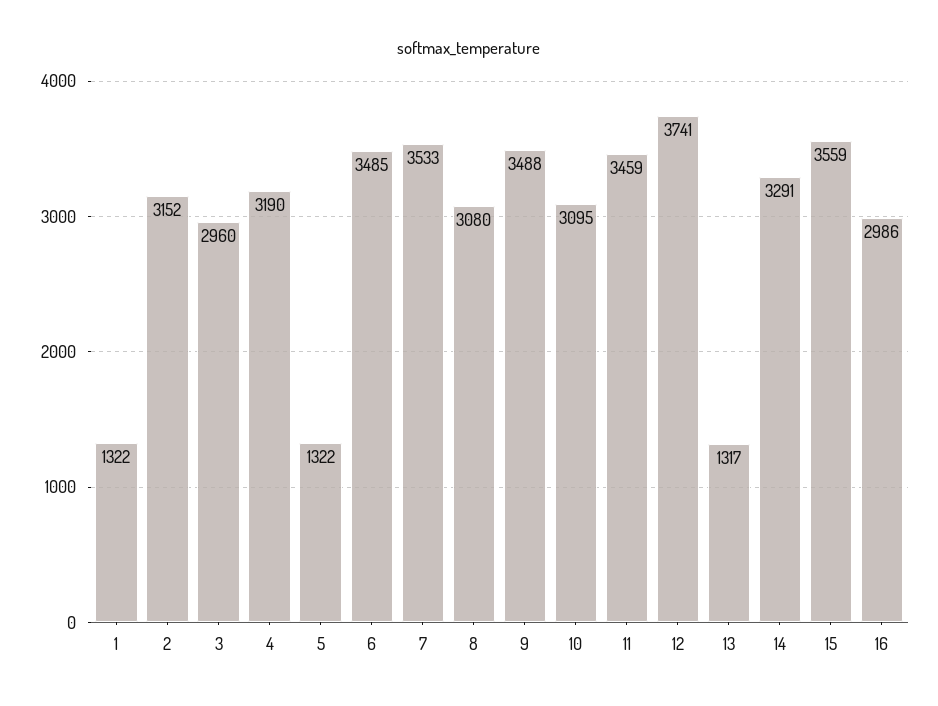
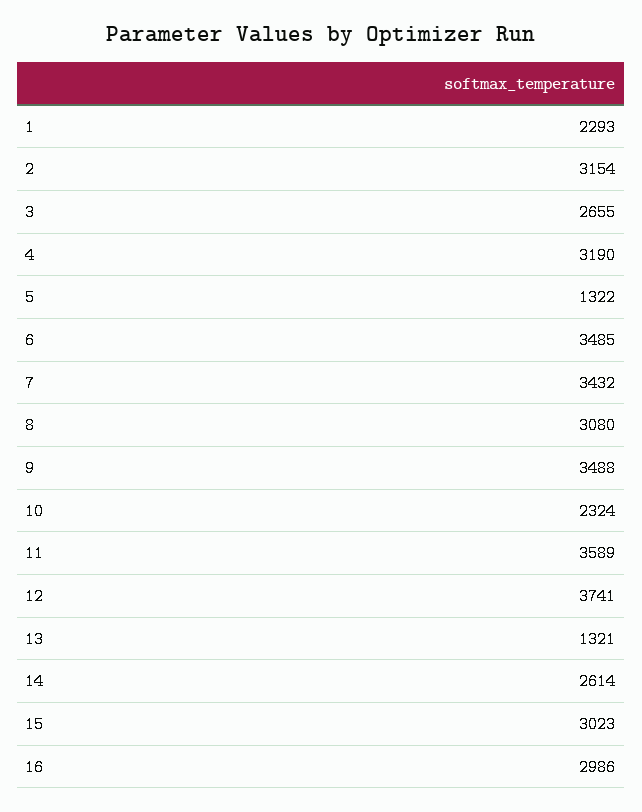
1: 1322 -> 2293
2: 3152 -> 3154
3: 2960 -> 2655
7: 3533 -> 3432
10: 3095 -> 2324
11: 3459 -> 3589
13: 1317 -> 1321
14: 3291 -> 2614
15: 3559 -> 3023

